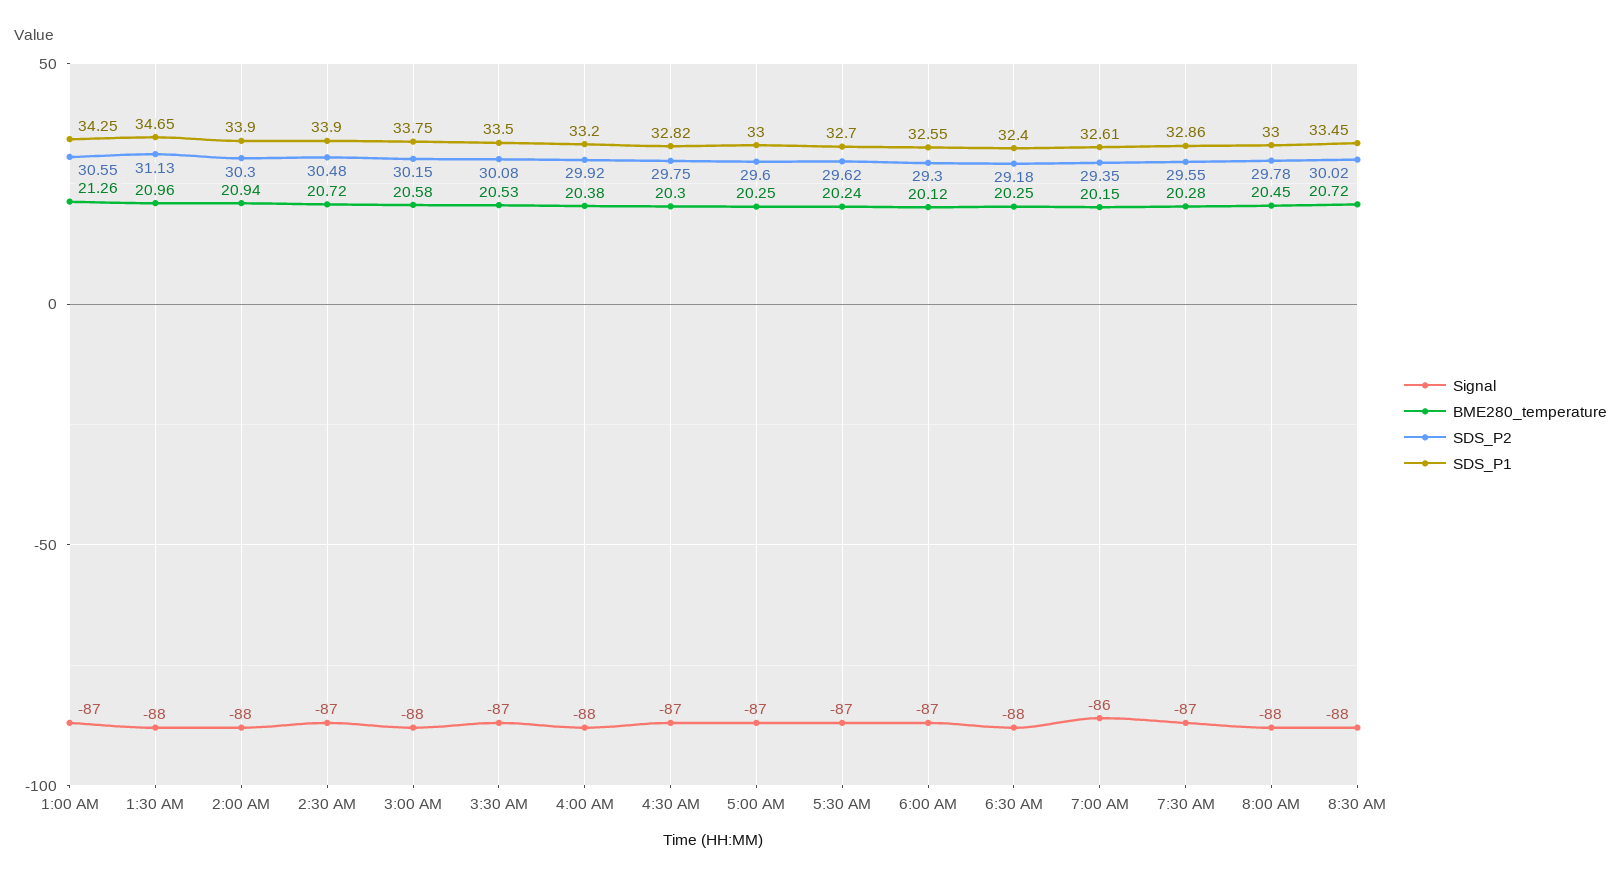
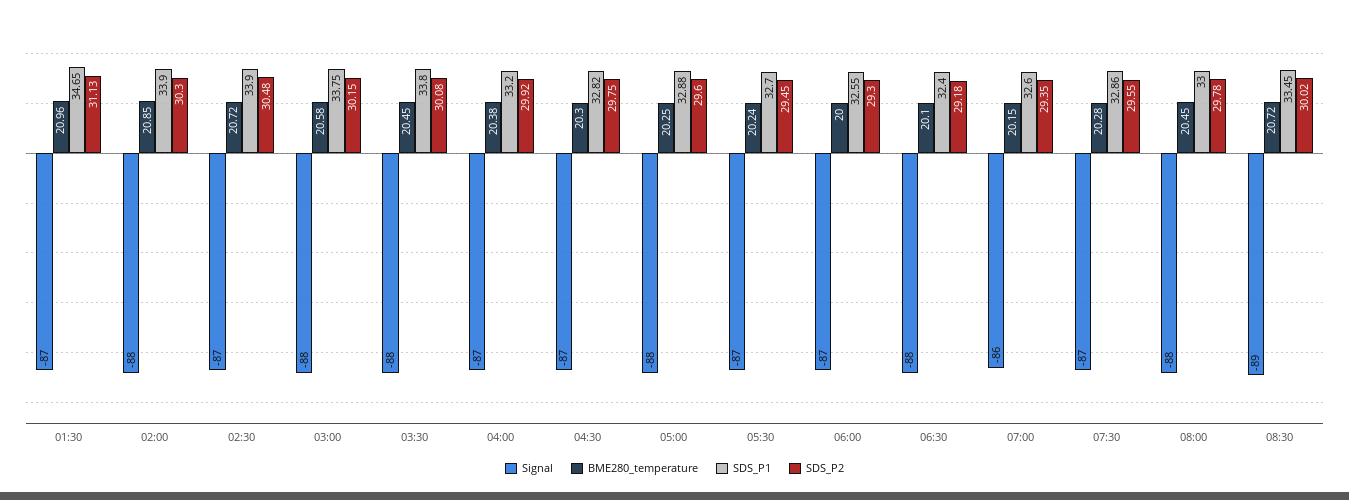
Signal, 1:00 AM: -87 -> none
BME280_temperature, 1:00 AM: 21.26 -> none
SDS_P2, 1:00 AM: 30.55 -> none
SDS_P1, 1:00 AM: 34.25 -> none
Signal, 1:30 AM: -88 -> -87
BME280_temperature, 2:00 AM: 20.94 -> 20.85
Signal, 3:30 AM: -87 -> -88
BME280_temperature, 3:30 AM: 20.53 -> 20.45
SDS_P1, 3:30 AM: 33.5 -> 33.8
Signal, 4:00 AM: -88 -> -87
Signal, 5:00 AM: -87 -> -88
SDS_P1, 5:00 AM: 33 -> 32.88
SDS_P2, 5:30 AM: 29.62 -> 29.45
BME280_temperature, 6:00 AM: 20.12 -> 20
BME280_temperature, 6:30 AM: 20.25 -> 20.1
SDS_P1, 7:00 AM: 32.61 -> 32.6
Signal, 8:30 AM: -88 -> -89

